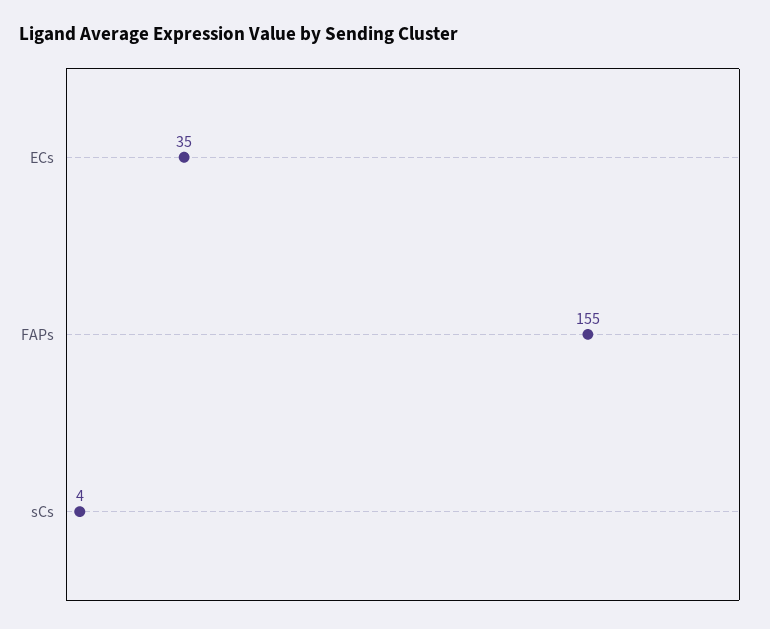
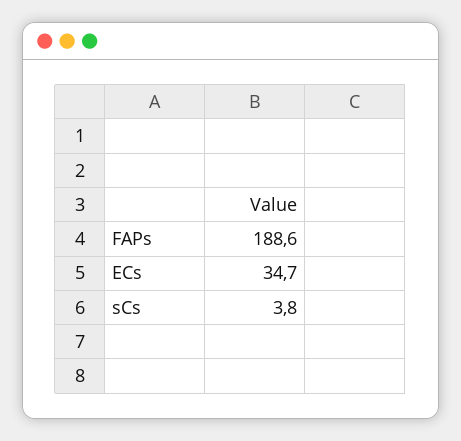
FAPs: 155 -> 188.6

